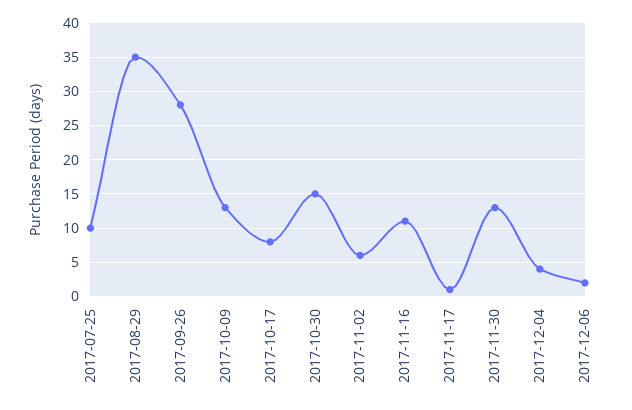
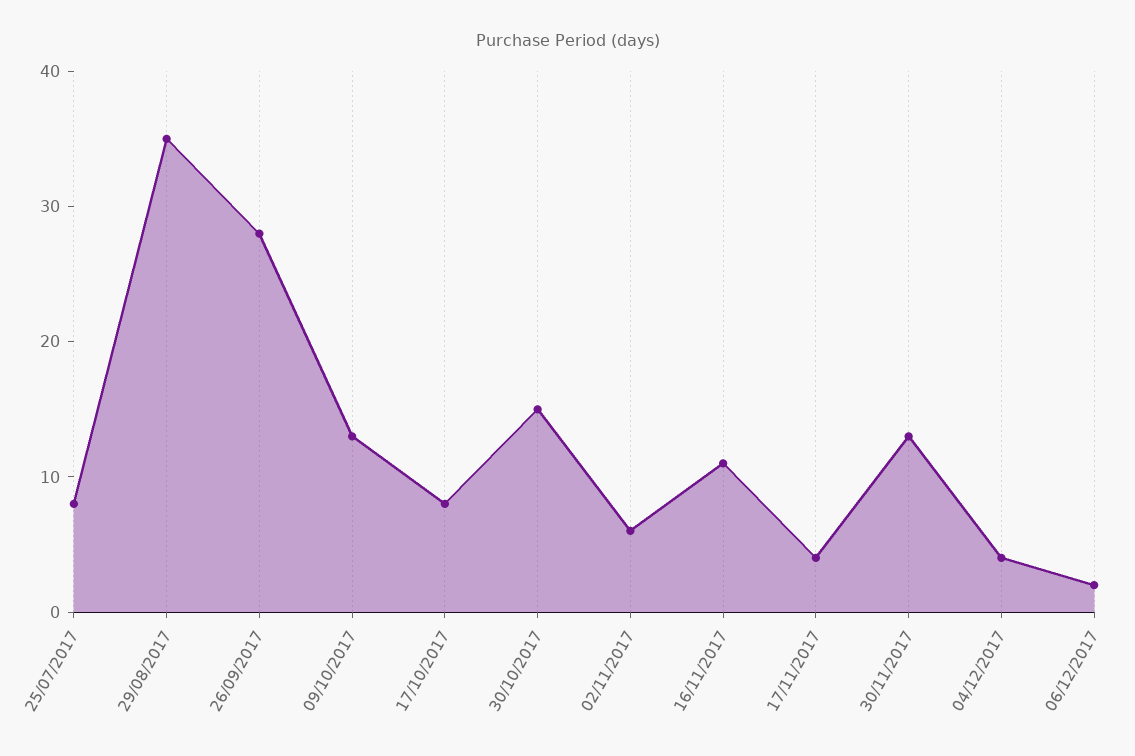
2017-07-25: 10 -> 8
2017-11-17: 1 -> 4

